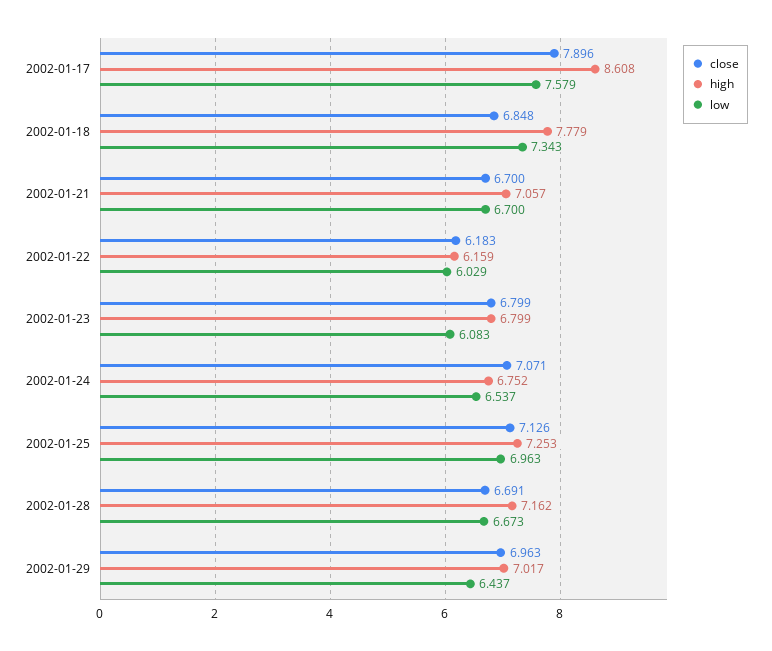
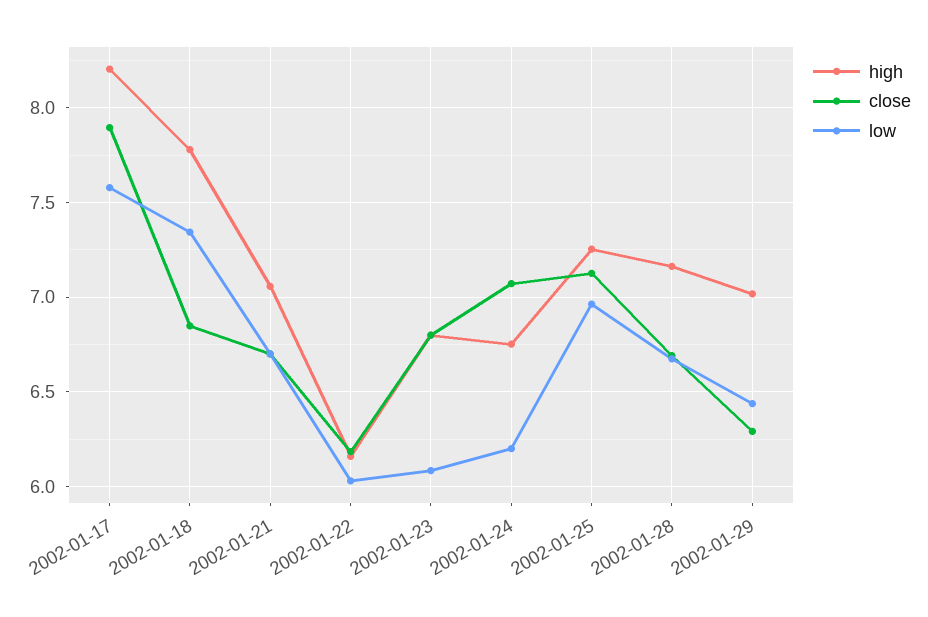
high, 2002-01-17: 8.608 -> 8.2
low, 2002-01-24: 6.537 -> 6.2
close, 2002-01-29: 6.963 -> 6.3

